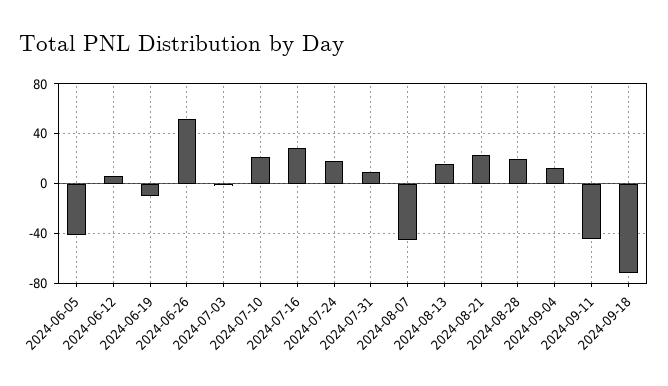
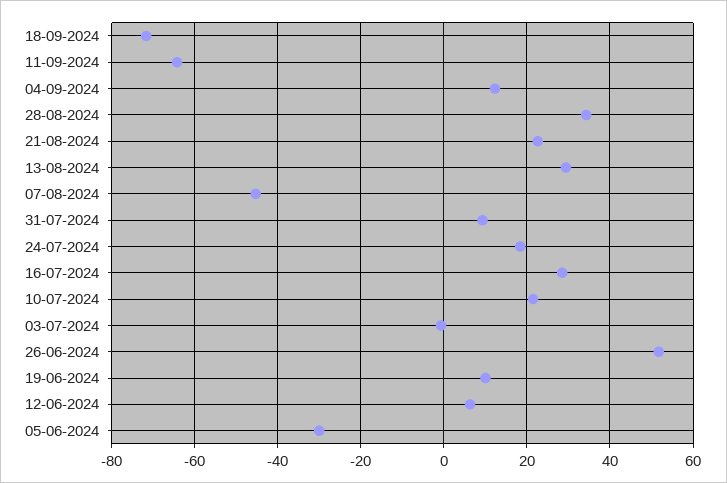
2024-06-05: -40 -> -30
2024-06-19: -10 -> 10
2024-08-13: 15 -> 30
2024-08-28: 20 -> 34
2024-09-11: -45 -> -64

